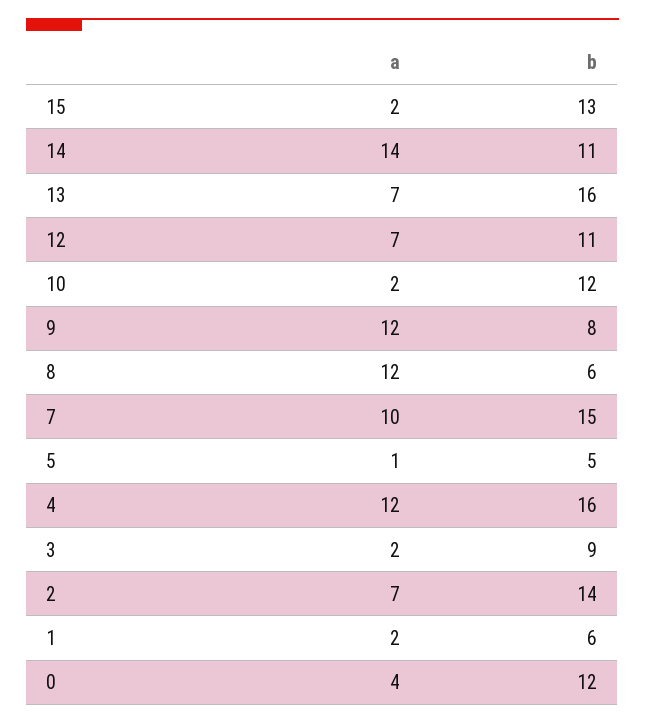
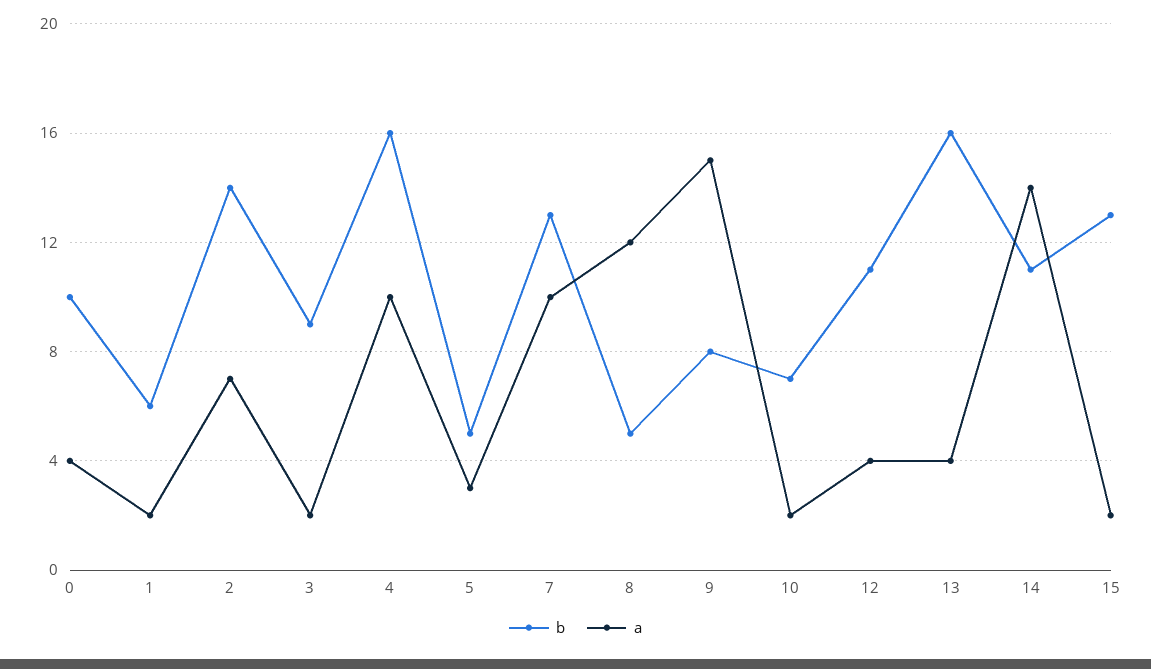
a, 13: 7 -> 4
a, 12: 7 -> 4
b, 10: 12 -> 7
a, 9: 12 -> 15
b, 8: 6 -> 5
b, 7: 15 -> 13
a, 5: 1 -> 3
a, 4: 12 -> 10
b, 0: 12 -> 10

